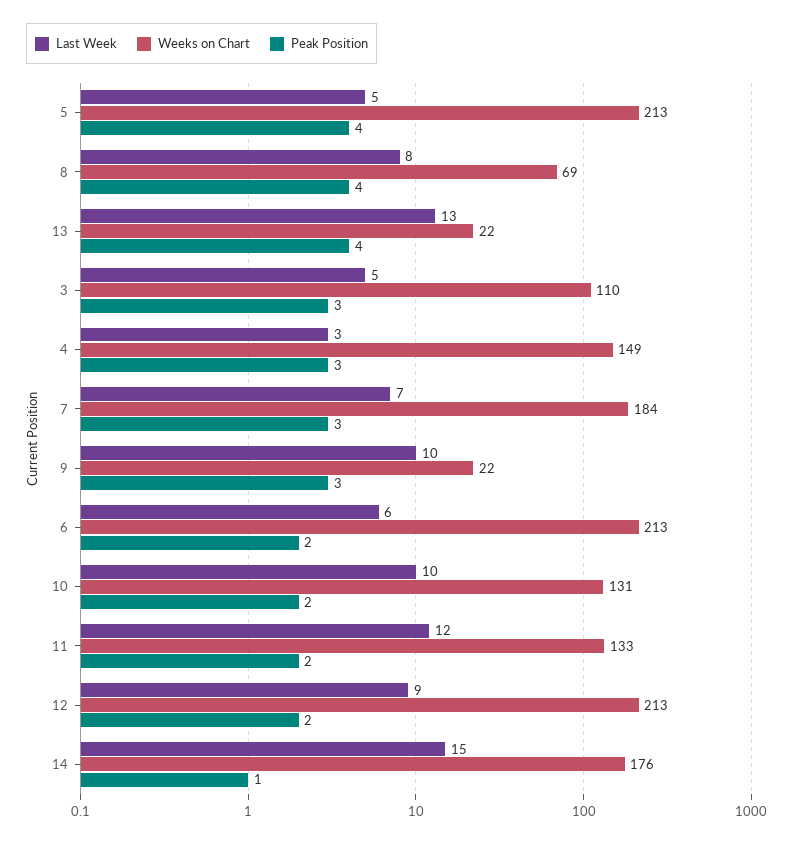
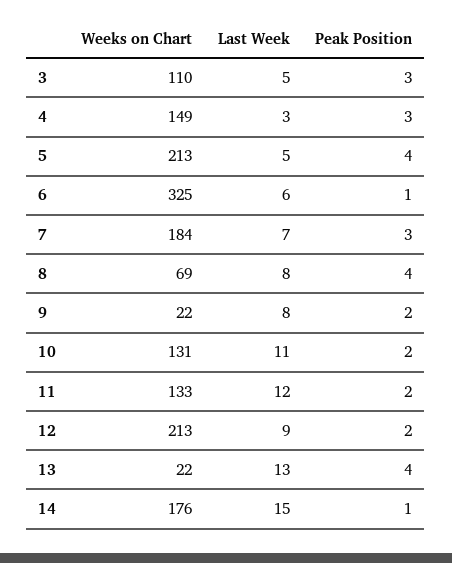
Last Week, 9: 10 -> 8
Peak Position, 9: 3 -> 2
Weeks on Chart, 6: 213 -> 325
Peak Position, 6: 2 -> 1
Last Week, 10: 10 -> 11

